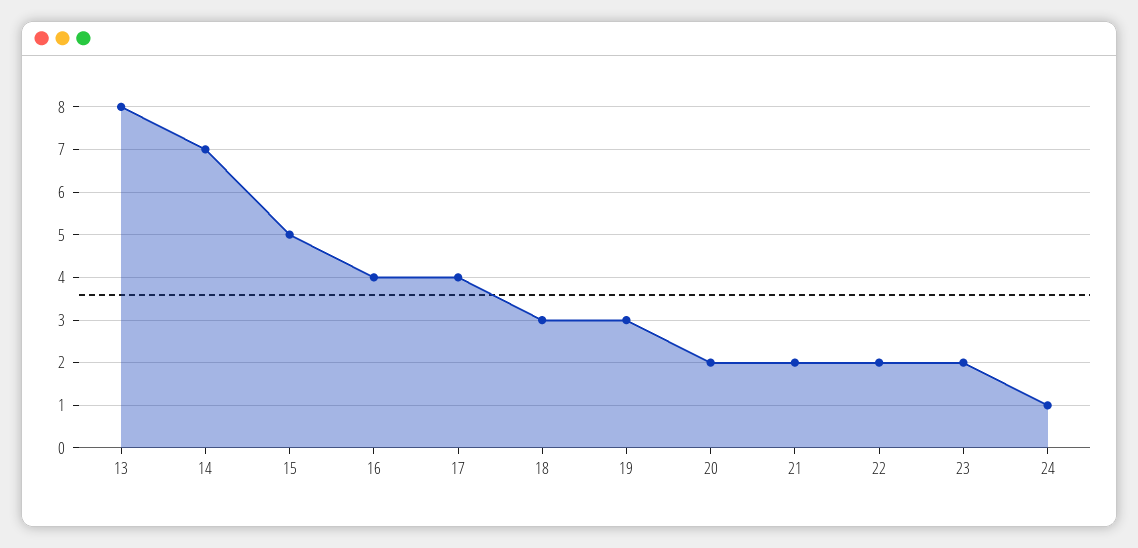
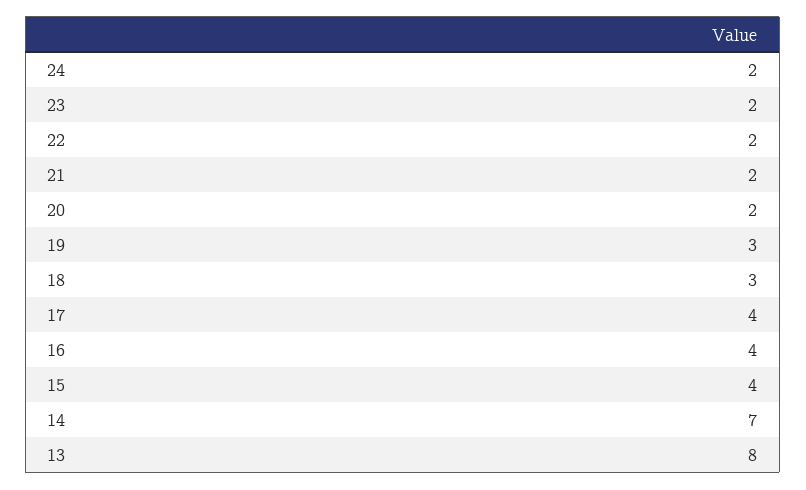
15: 5 -> 4
24: 1 -> 2

